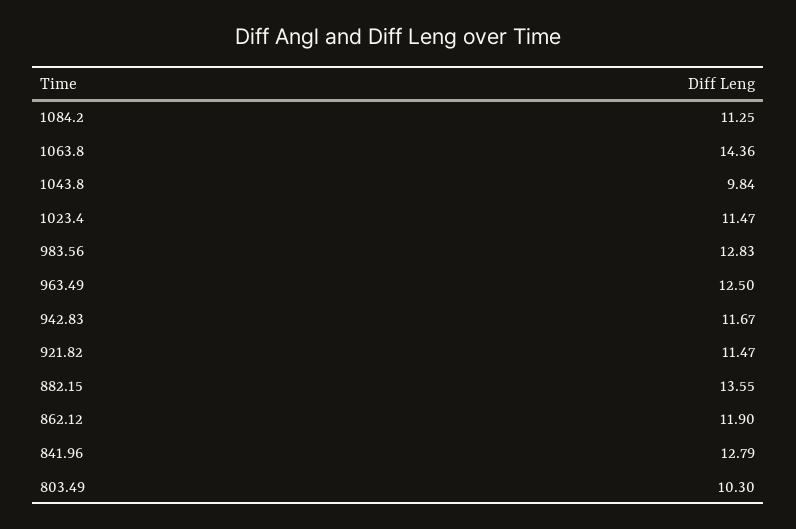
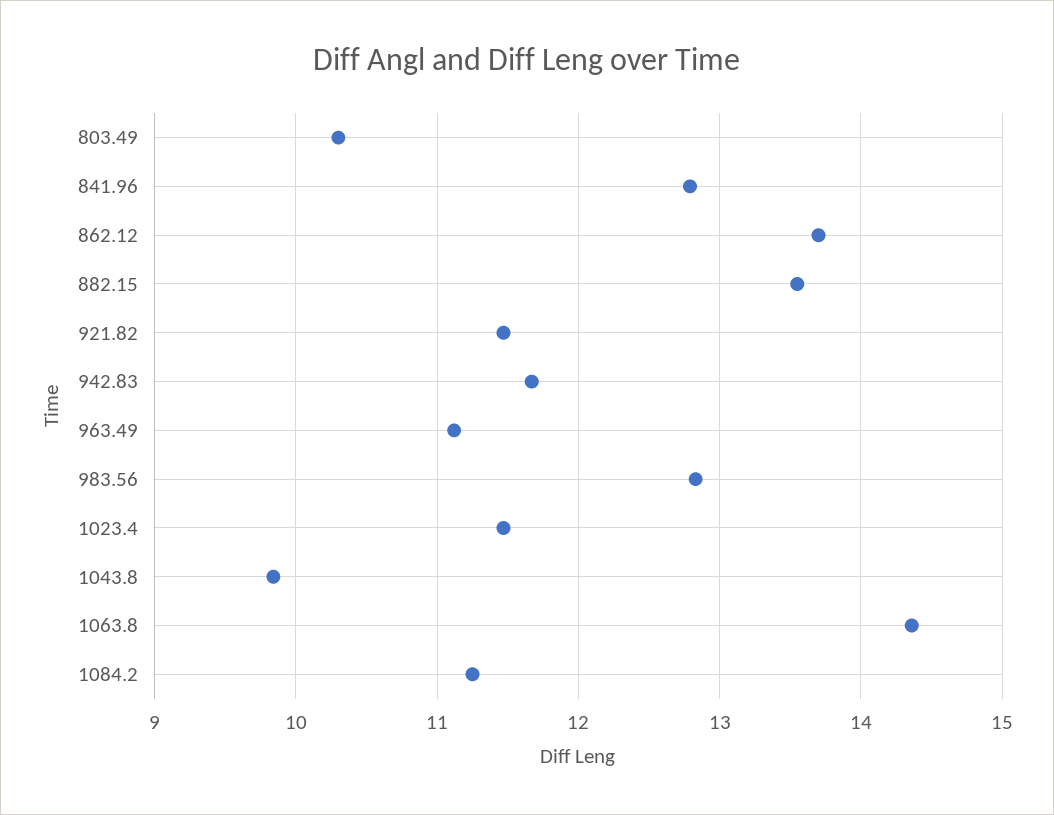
963.49: 12.5 -> 11.1
862.12: 11.9 -> 13.7

